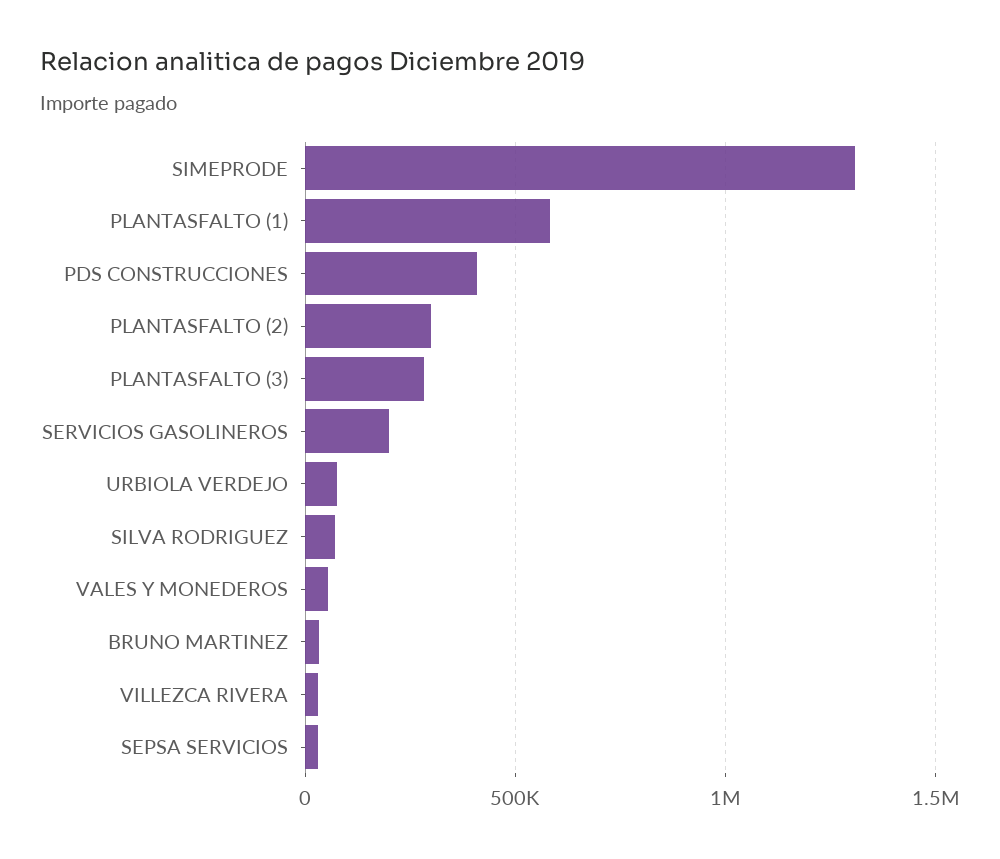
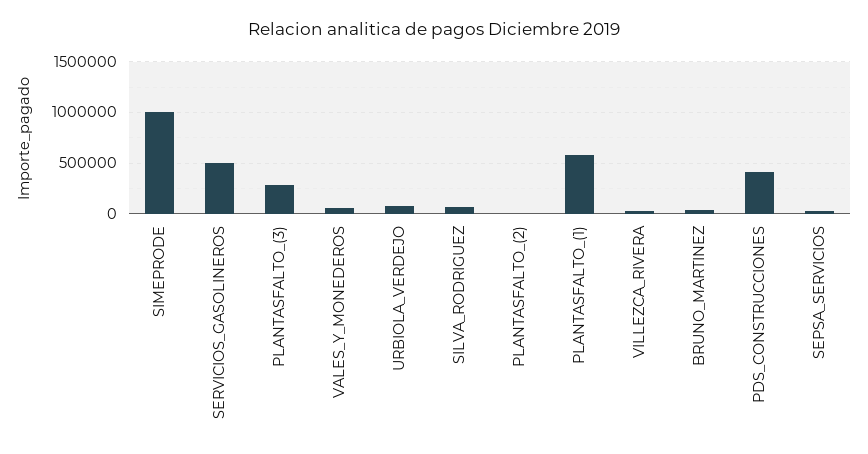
SIMEPRODE: 1300000 -> 1000000
PLANTASFALTO (2): 300000 -> 0
SERVICIOS GASOLINEROS: 200000 -> 500000

